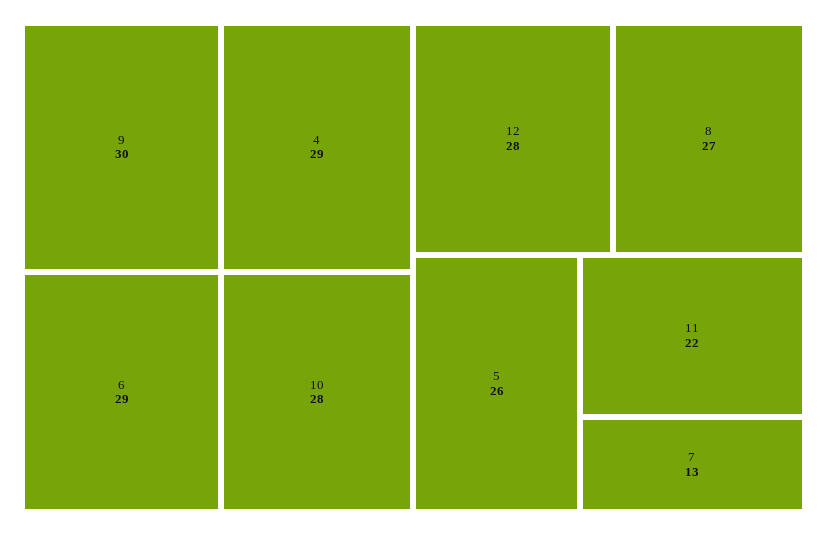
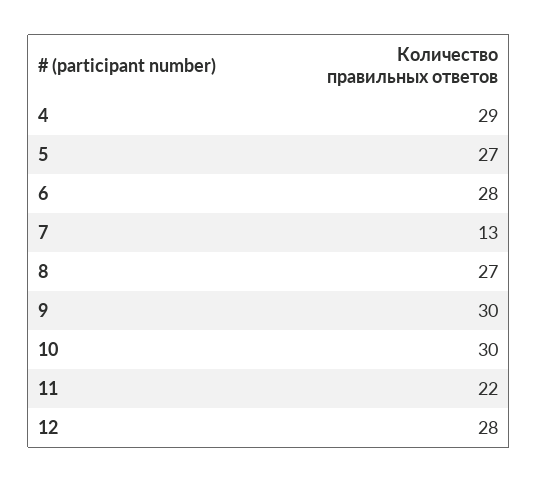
6: 29 -> 28
10: 28 -> 30
5: 26 -> 27

